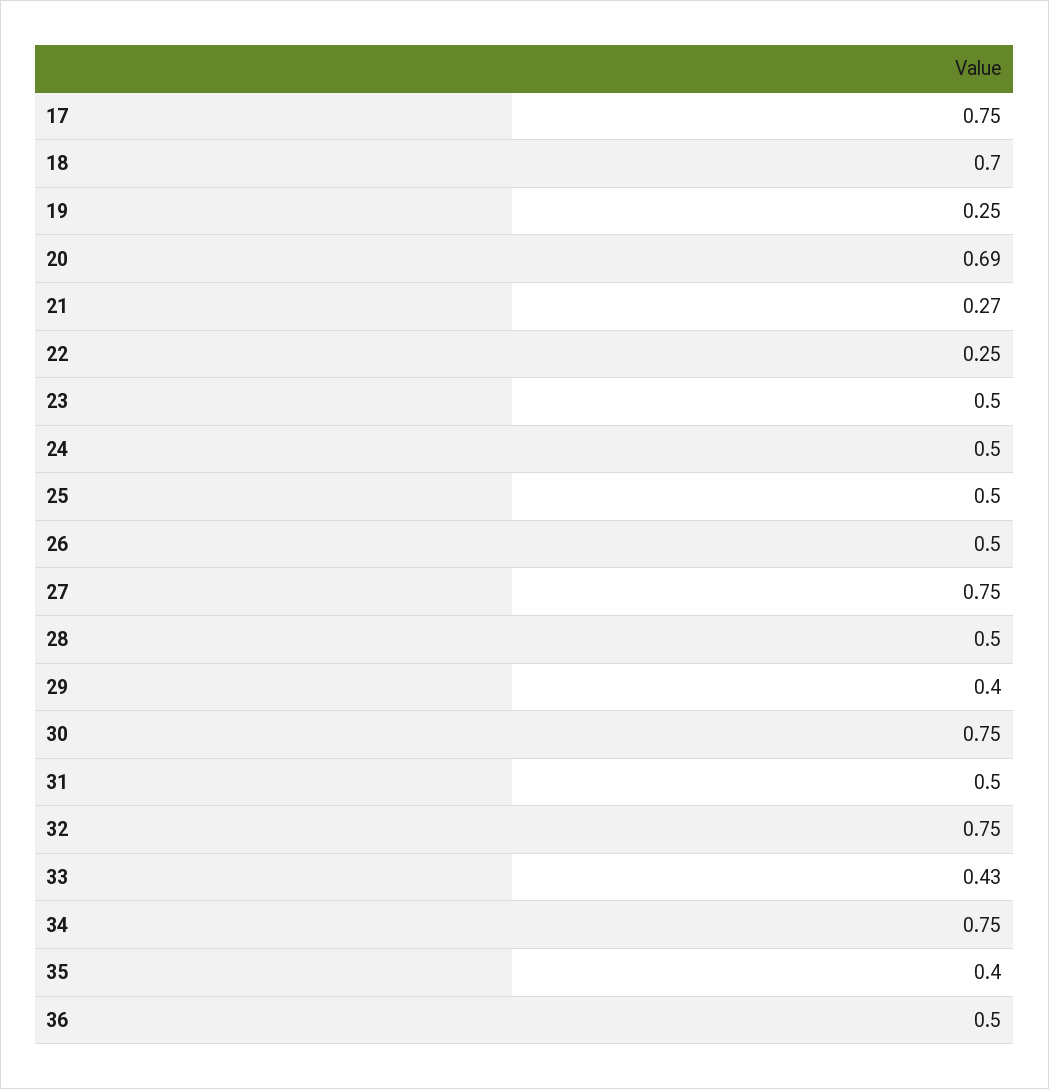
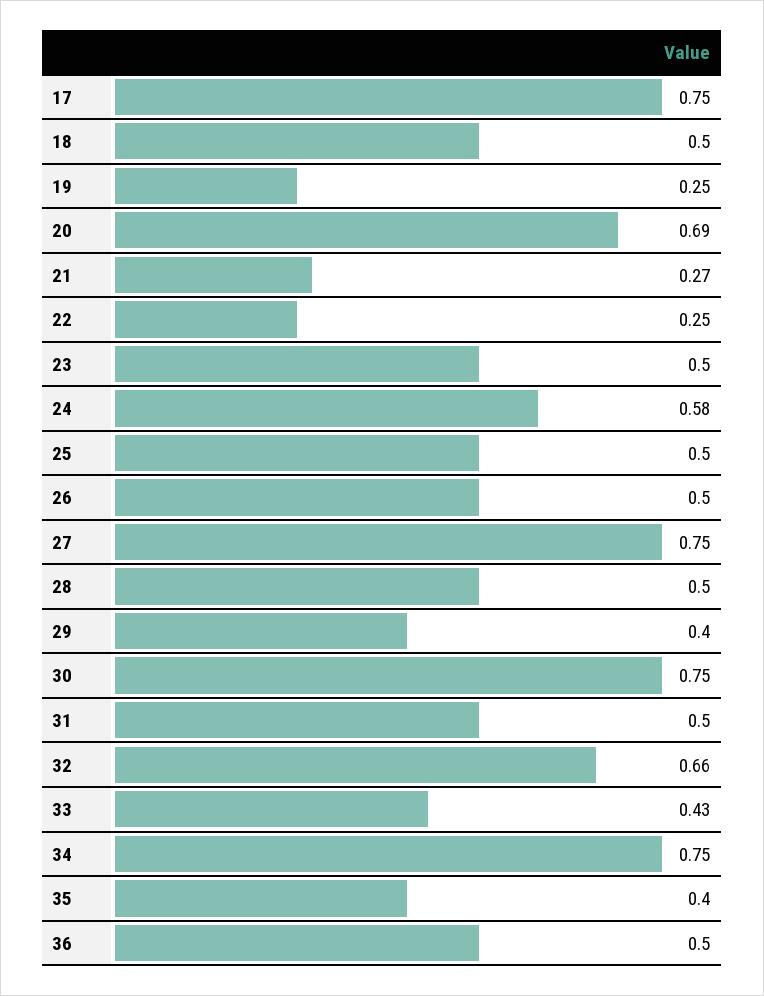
18: 0.7 -> 0.5
24: 0.5 -> 0.58
32: 0.75 -> 0.66

